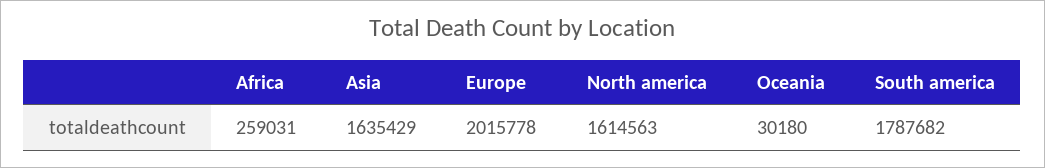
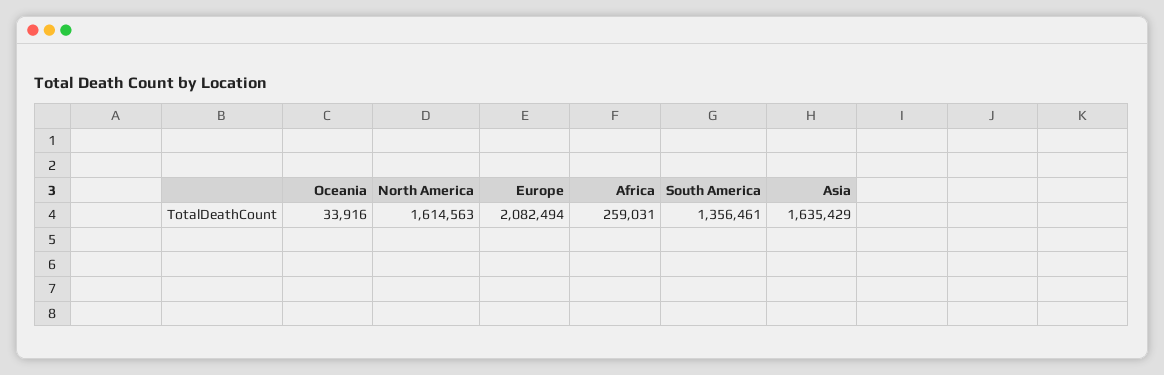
Europe: 2015778 -> 2082494
Oceania: 30180 -> 33916
South america: 1787682 -> 1356461

